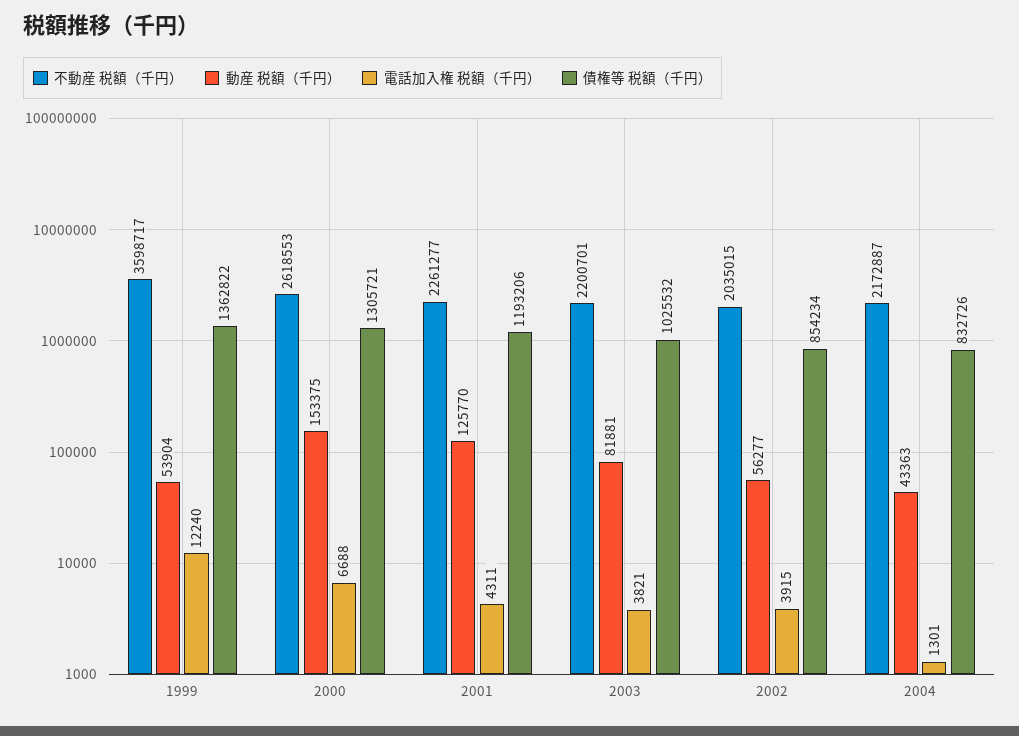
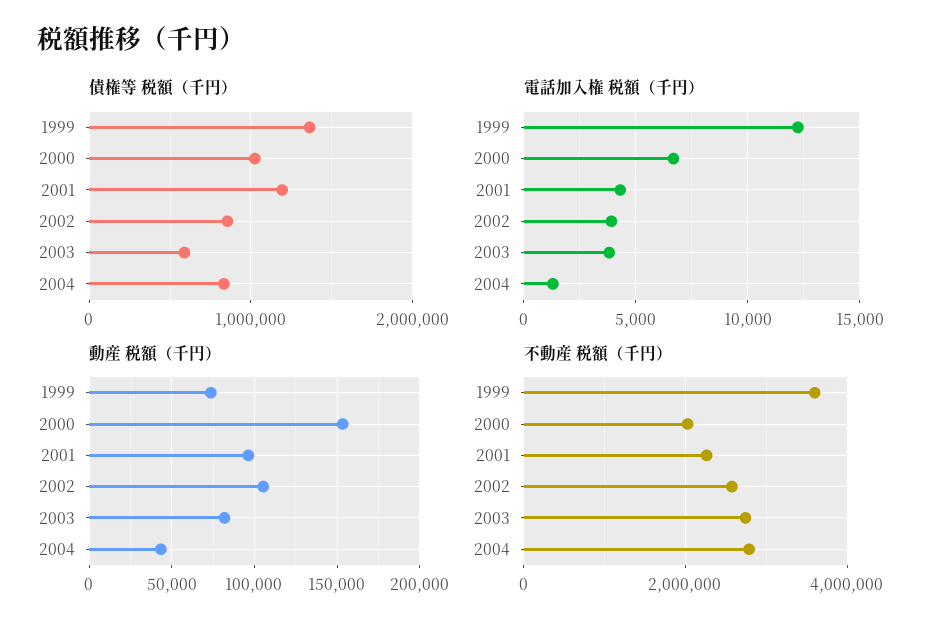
動産 税額（千円）, 1999: 53904 -> 75000
不動産 税額（千円）, 2000: 2618553 -> 2000000
債権等 税額（千円）, 2000: 1305721 -> 1000000
動産 税額（千円）, 2001: 125770 -> 95000
不動産 税額（千円）, 2003: 2200701 -> 2800000
債権等 税額（千円）, 2003: 1025532 -> 600000
不動産 税額（千円）, 2002: 2035015 -> 2600000
動産 税額（千円）, 2002: 56277 -> 105000
不動産 税額（千円）, 2004: 2172887 -> 2800000

